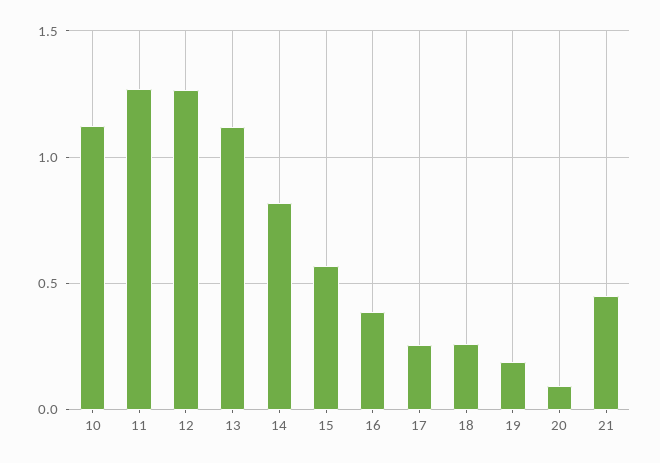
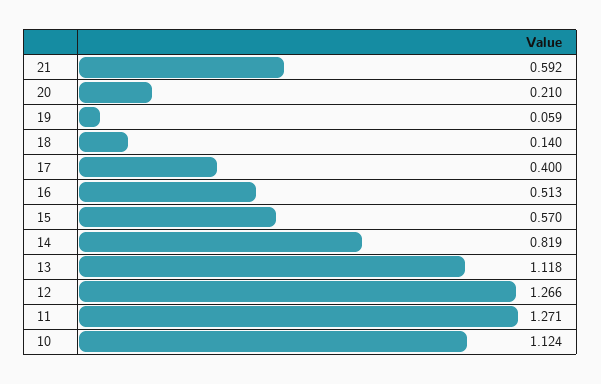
16: 0.4 -> 0.513
17: 0.25 -> 0.4
18: 0.25 -> 0.14
19: 0.2 -> 0.059
20: 0.1 -> 0.21
21: 0.45 -> 0.592

